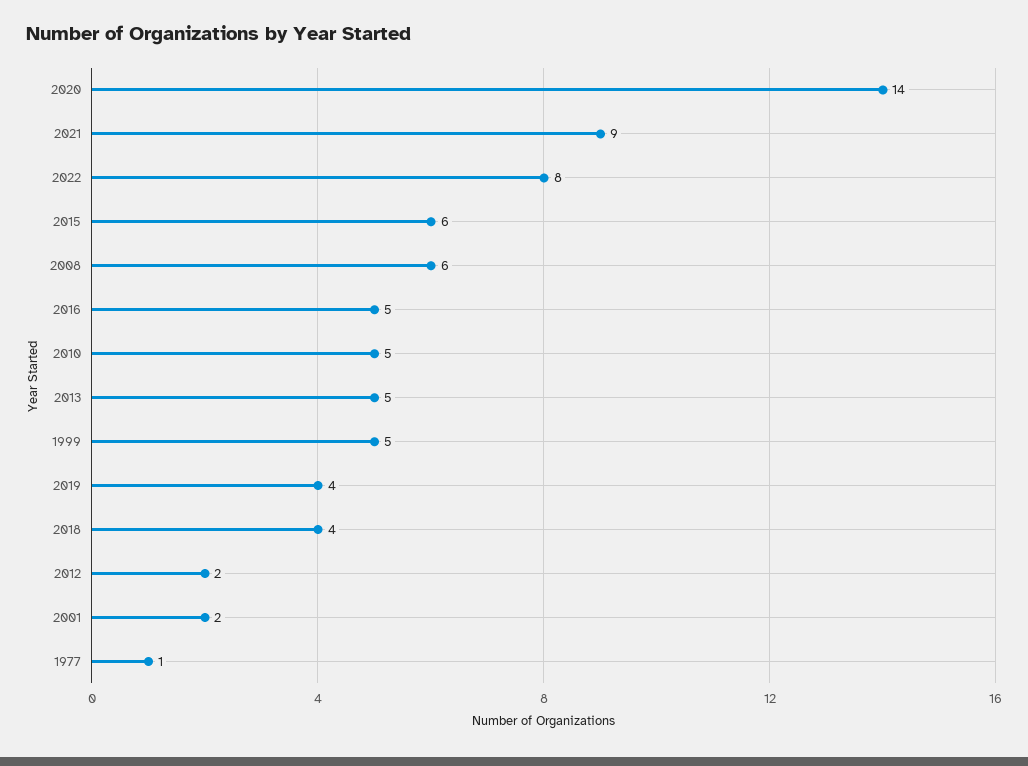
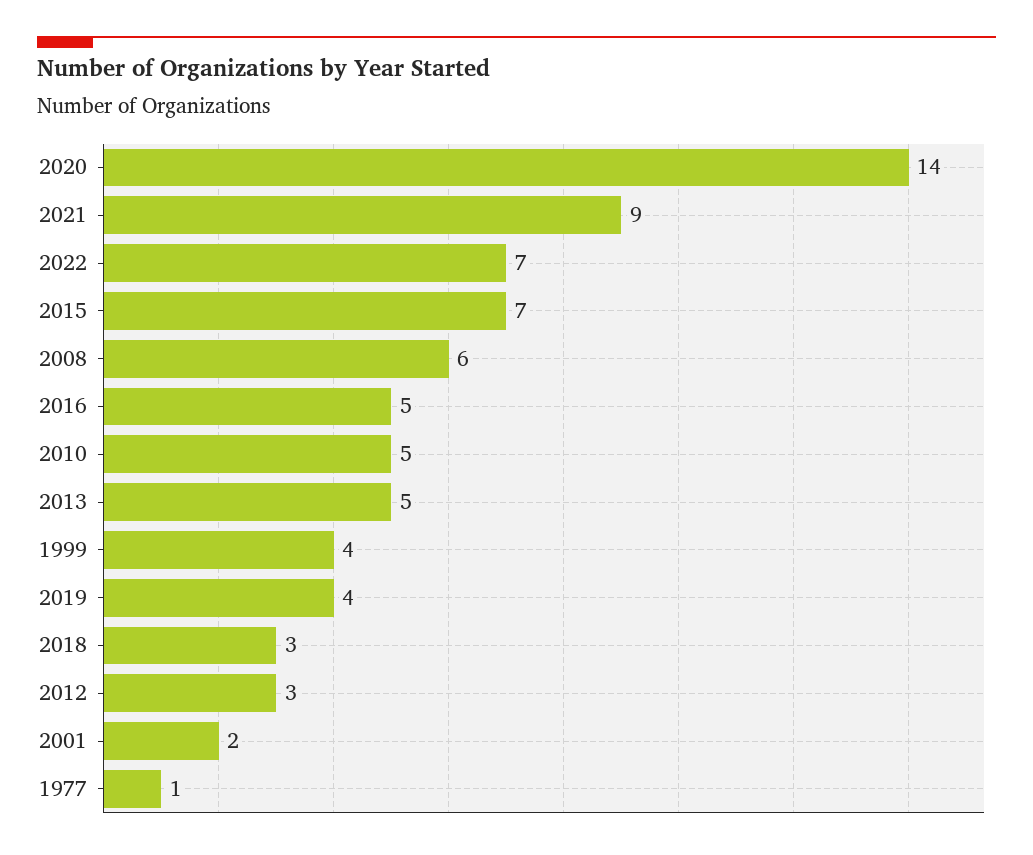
2022: 8 -> 7
2015: 6 -> 7
1999: 5 -> 4
2018: 4 -> 3
2012: 2 -> 3

